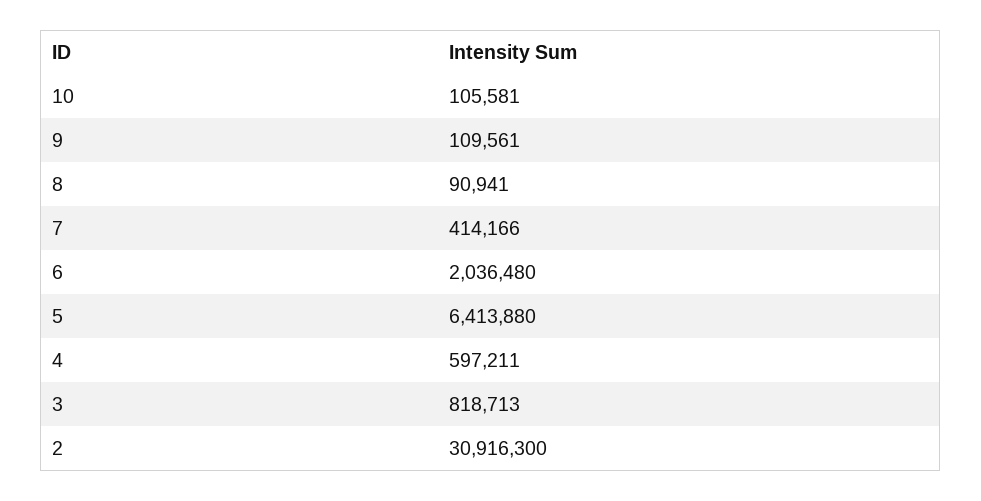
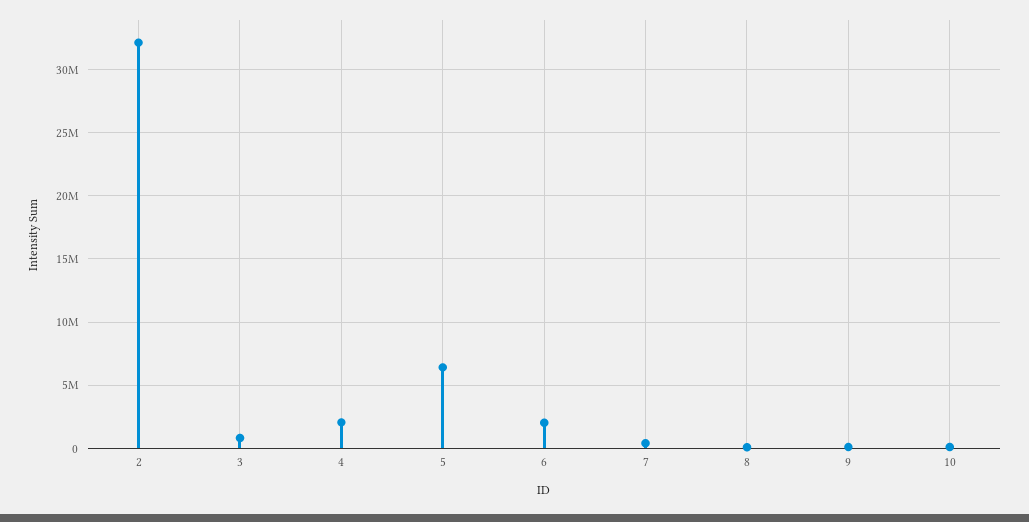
4: 597211 -> 2000000
2: 30916300 -> 32000000

